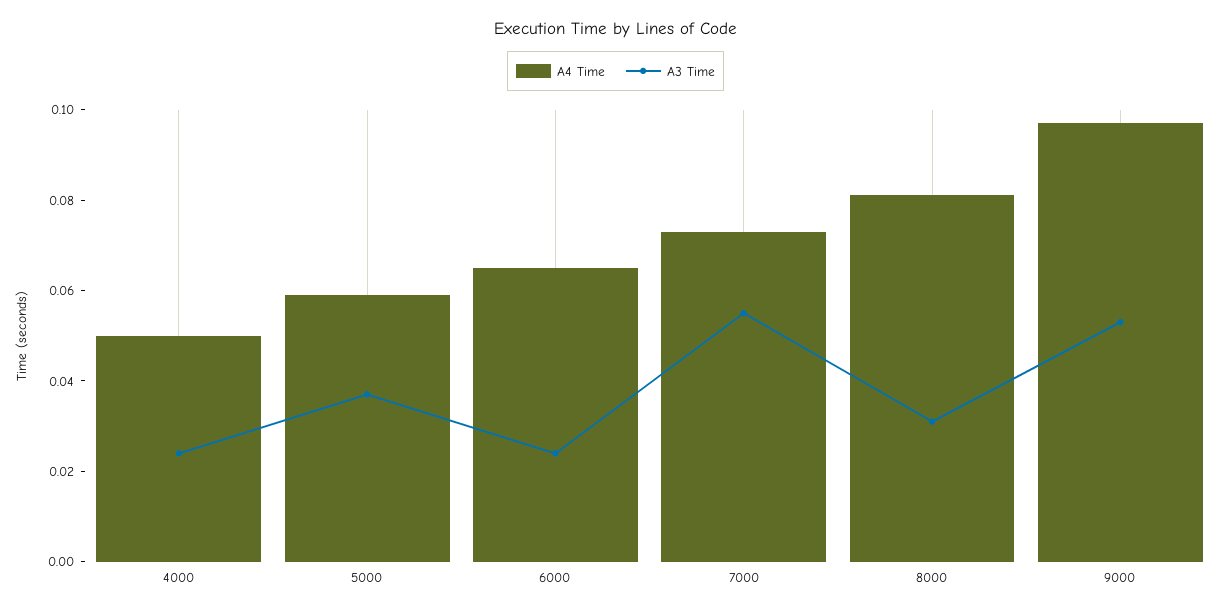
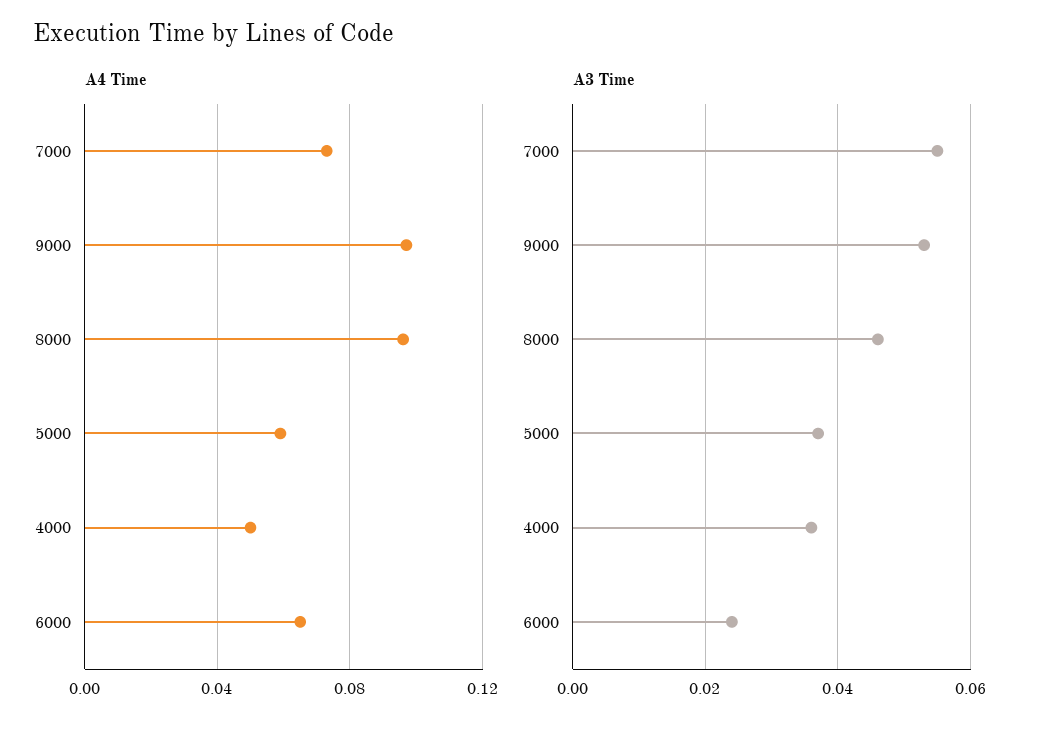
A3 Time, 4000: 0.025 -> 0.035
A4 Time, 8000: 0.08 -> 0.095
A3 Time, 8000: 0.03 -> 0.045

